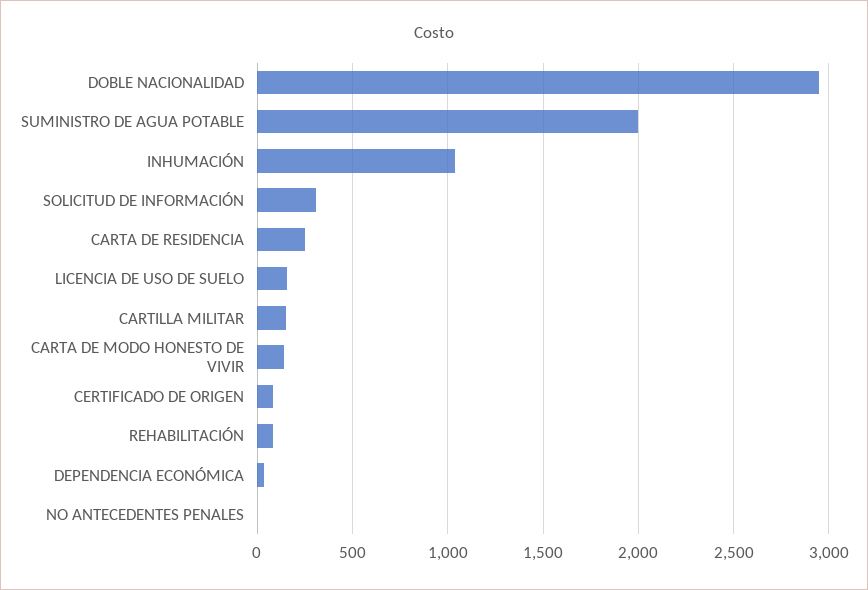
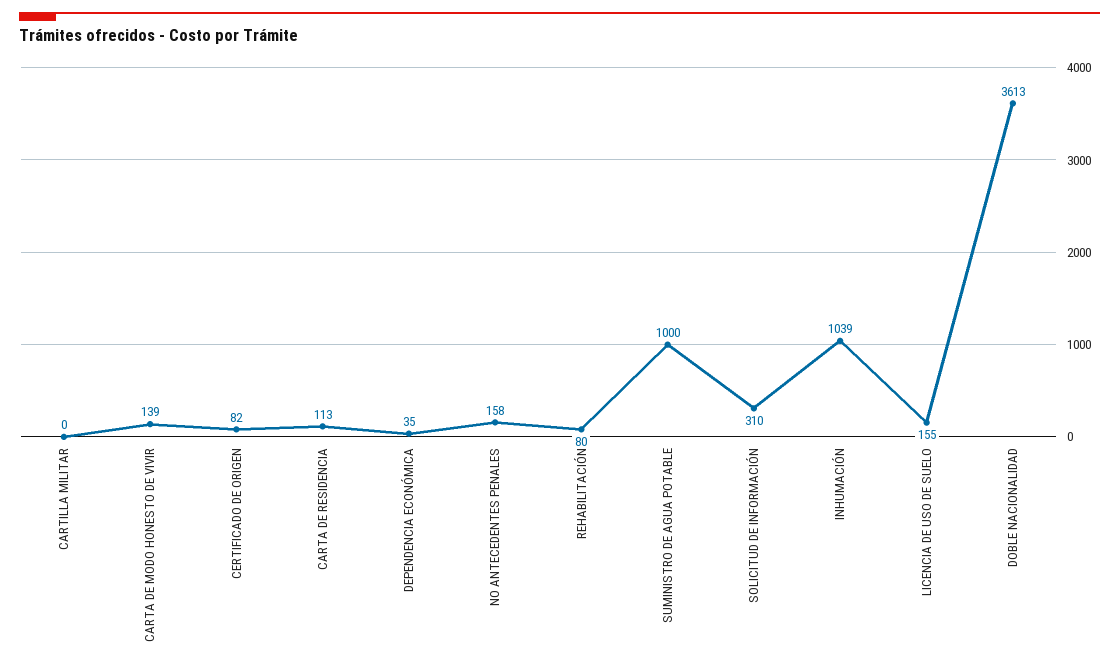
DOBLE NACIONALIDAD: 2950 -> 3613
SUMINISTRO DE AGUA POTABLE: 2000 -> 1000
CARTA DE RESIDENCIA: 250 -> 113
CARTILLA MILITAR: 150 -> 0
NO ANTECEDENTES PENALES: 0 -> 158

